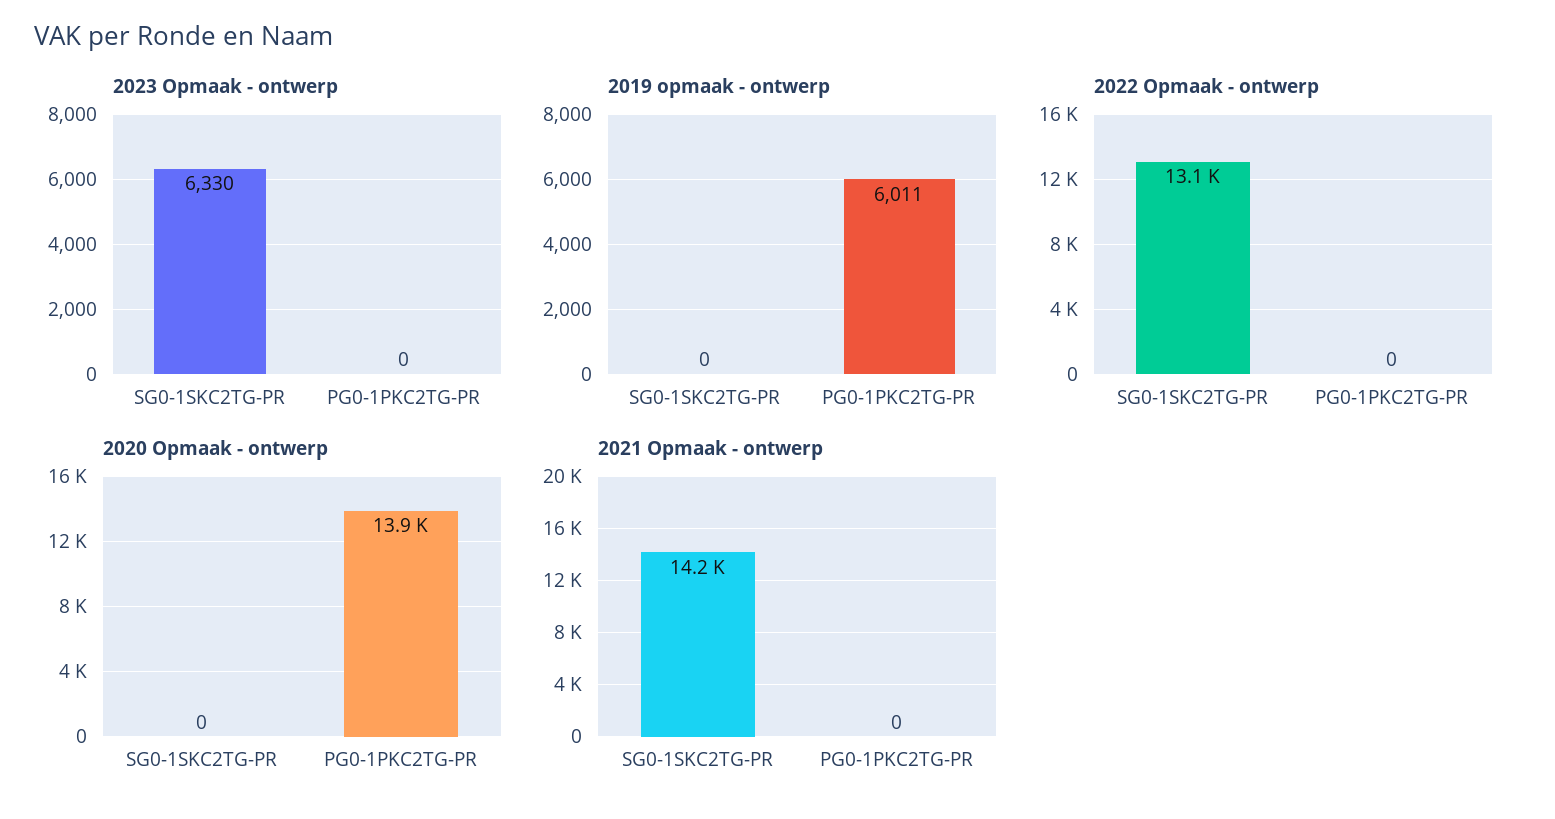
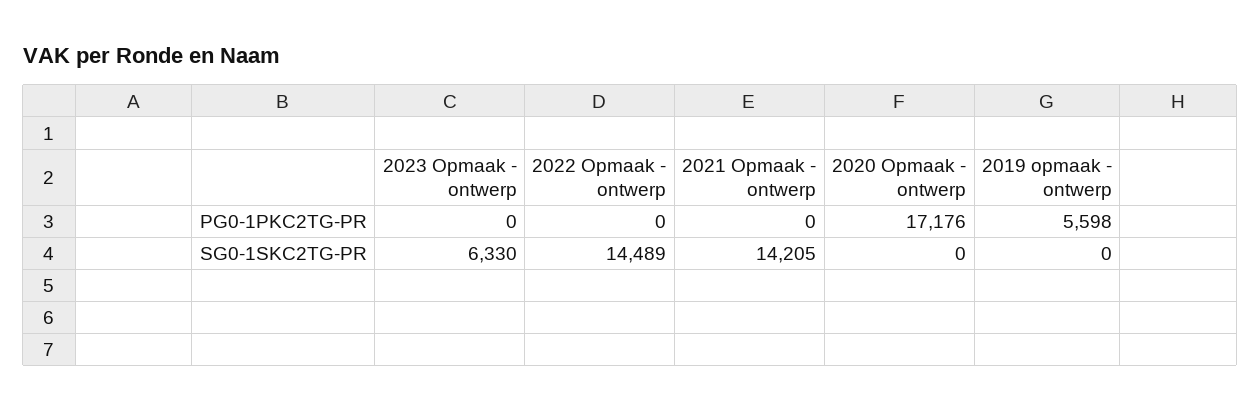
2019 opmaak - ontwerp, PG0-1PKC2TG-PR: 6011 -> 5598
2022 Opmaak - ontwerp, SG0-1SKC2TG-PR: 13100 -> 14489
2020 Opmaak - ontwerp, PG0-1PKC2TG-PR: 13900 -> 17176

